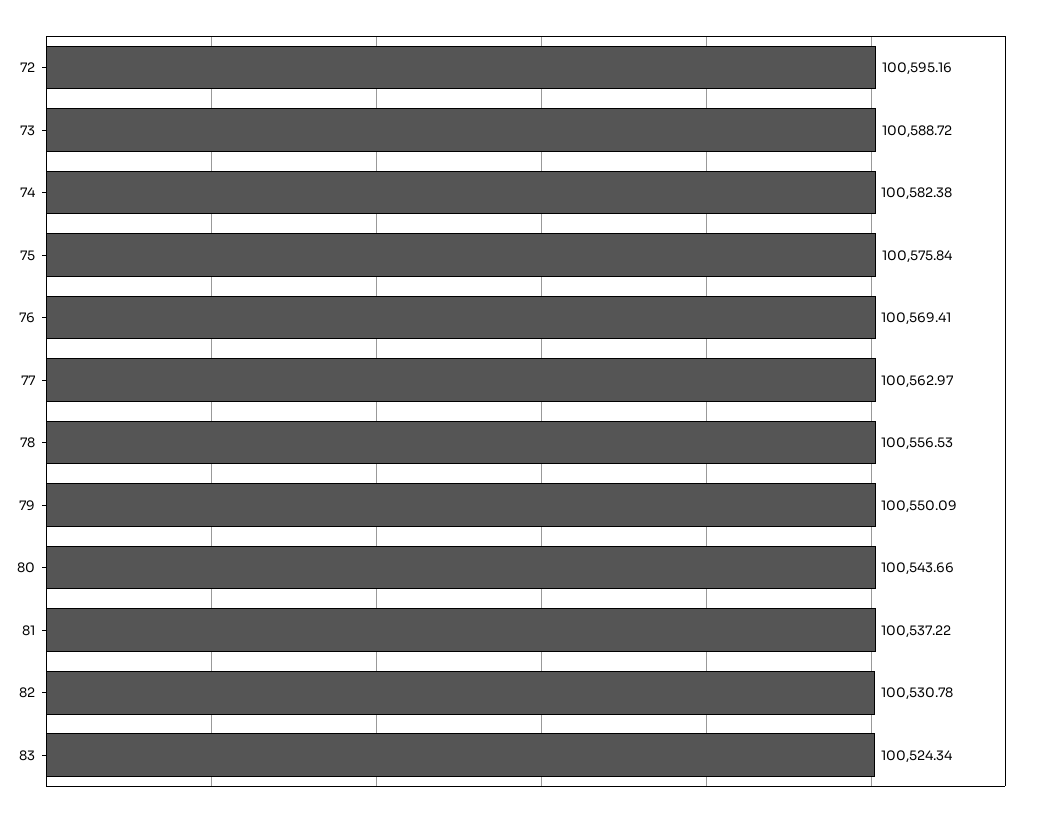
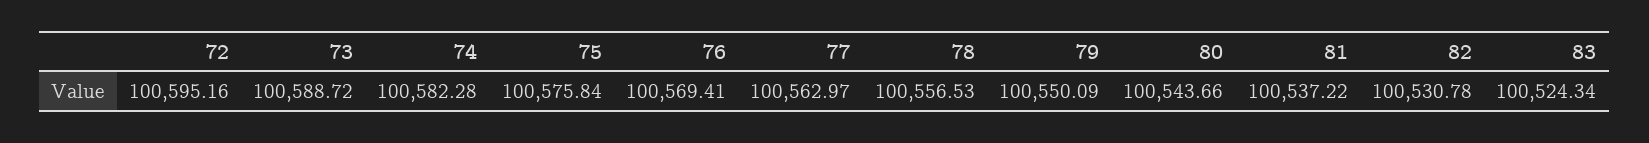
74: 100582.38 -> 100582.28

